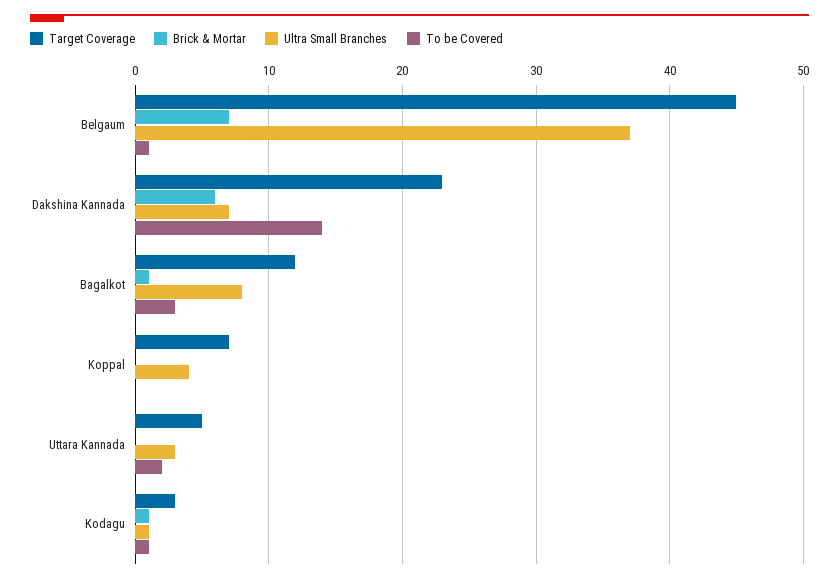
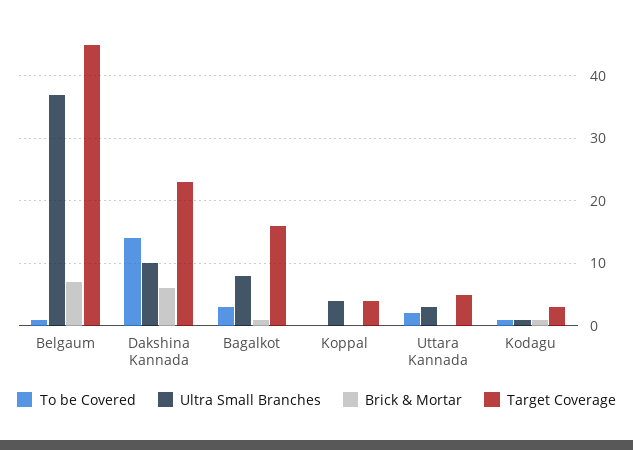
Ultra Small Branches, Dakshina Kannada: 7 -> 10
Target Coverage, Bagalkot: 12 -> 16
Target Coverage, Koppal: 7 -> 4

